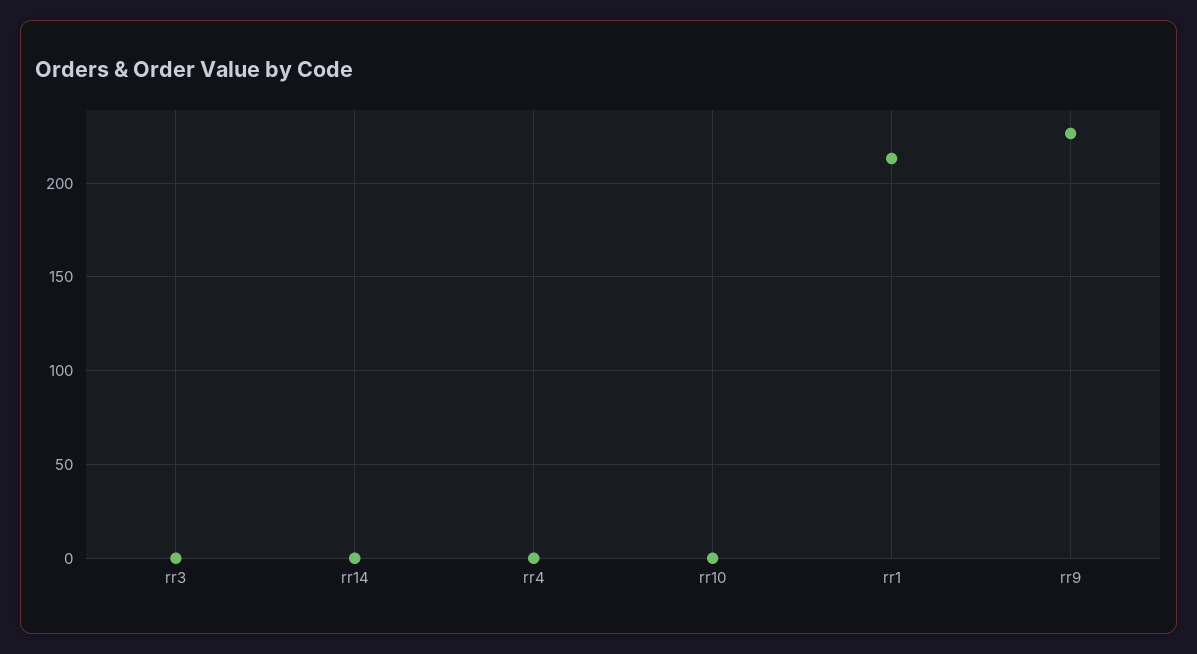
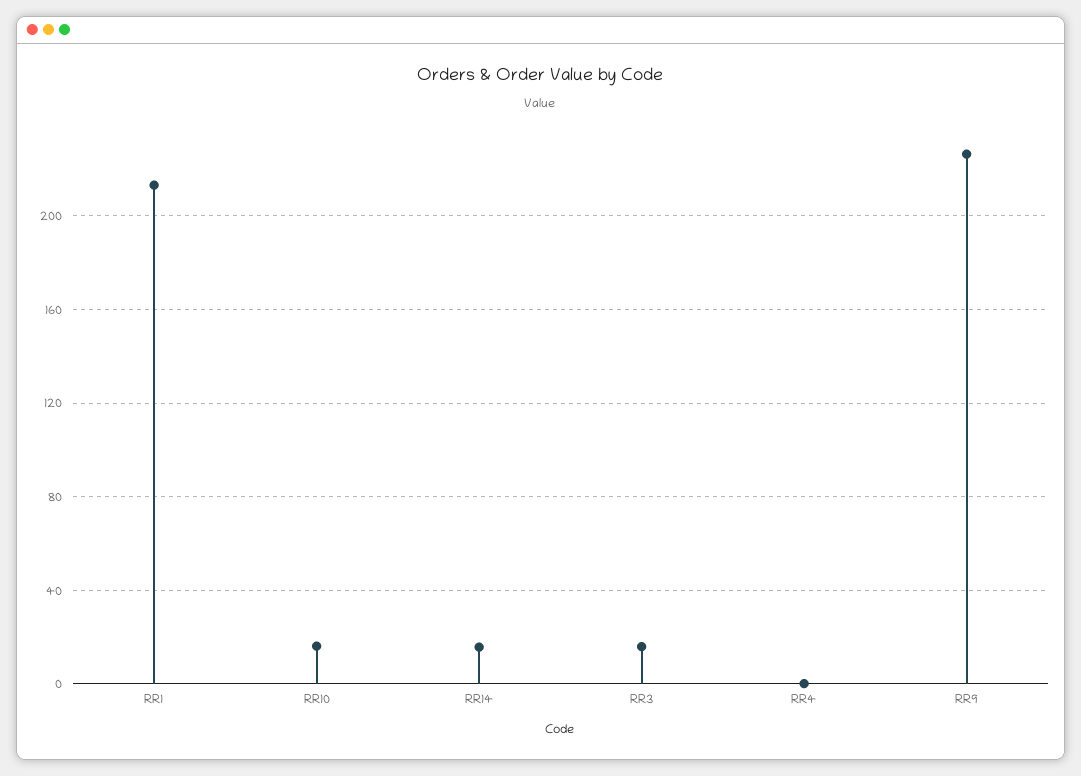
rr3: 0 -> 15
rr14: 0 -> 15
rr10: 0 -> 15

